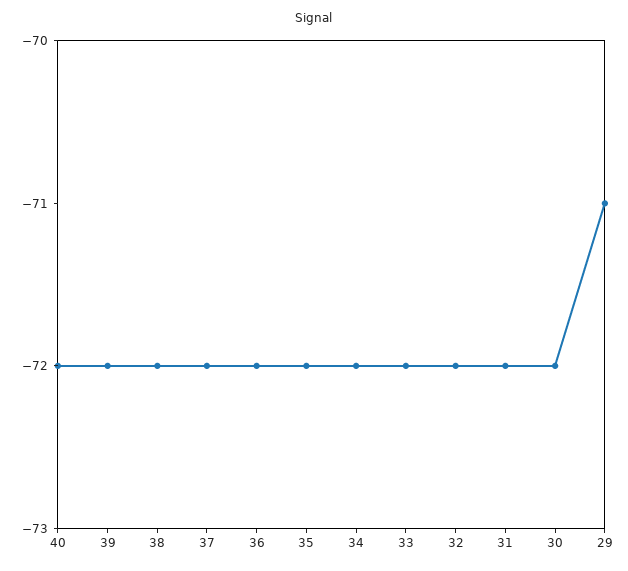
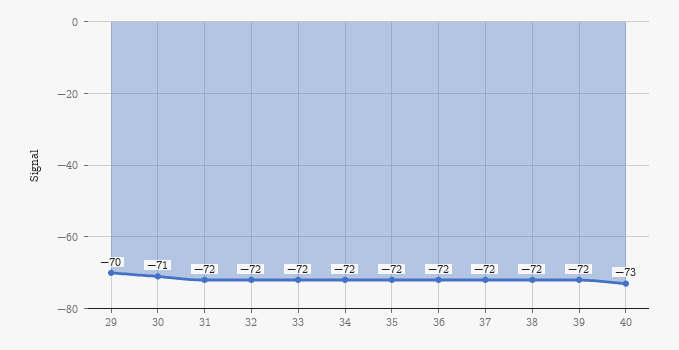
40: -72 -> -73
30: -72 -> -71
29: -71 -> -70

